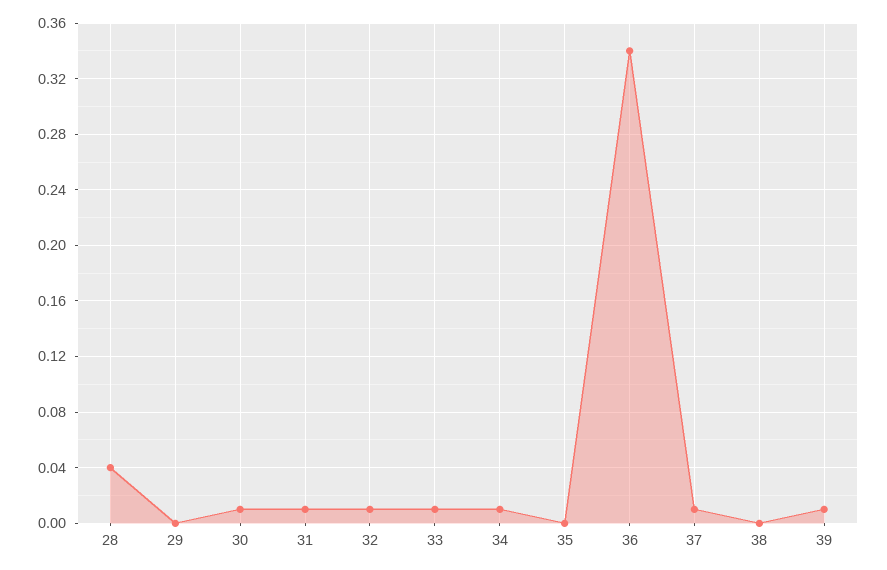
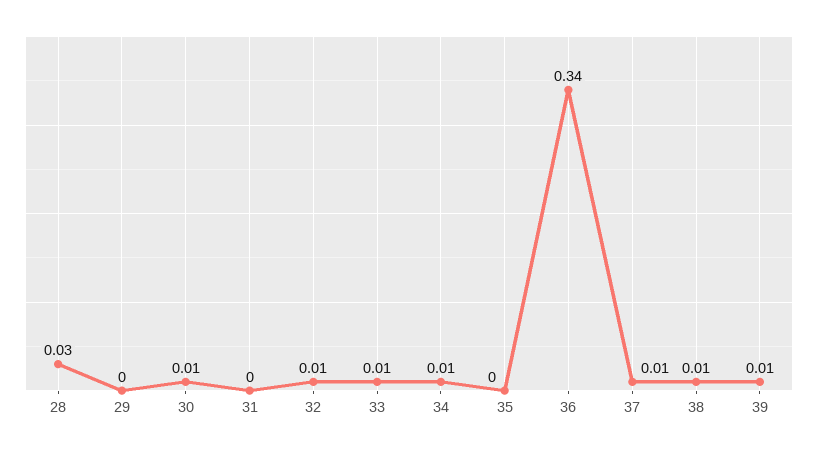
28: 0.04 -> 0.03
31: 0.01 -> 0
38: 0 -> 0.01

